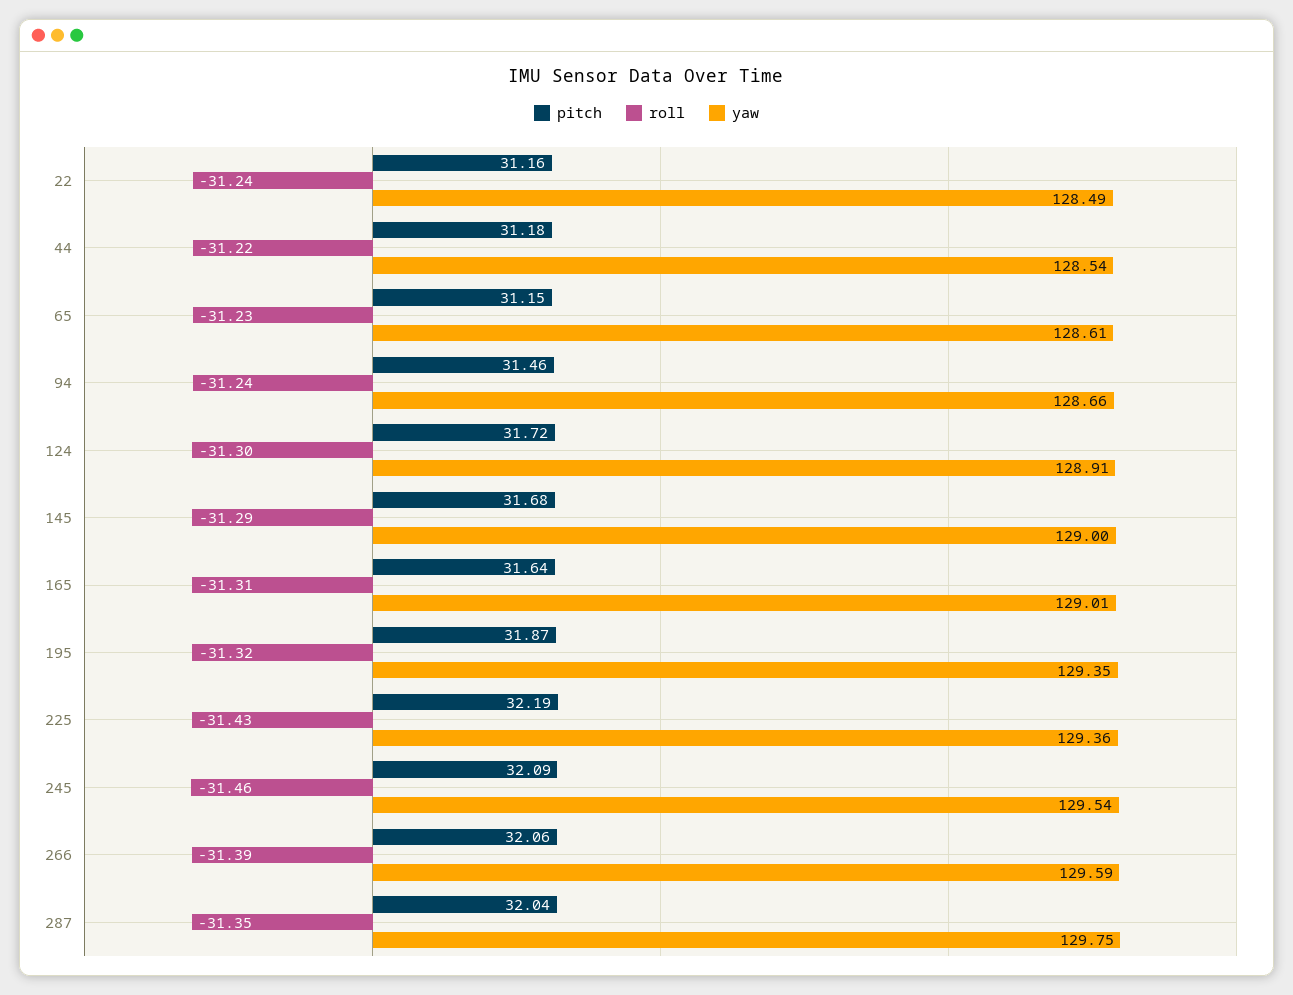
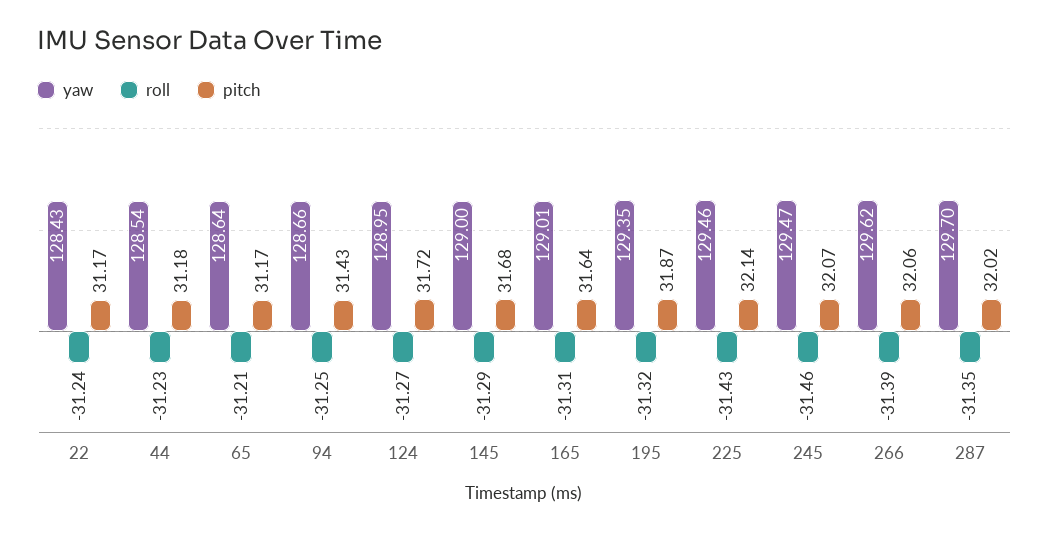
pitch, 22: 31.16 -> 31.17
yaw, 22: 128.49 -> 128.43
roll, 44: -31.22 -> -31.23
pitch, 65: 31.15 -> 31.17
roll, 65: -31.23 -> -31.21
yaw, 65: 128.61 -> 128.64
pitch, 94: 31.46 -> 31.43
roll, 94: -31.24 -> -31.25
roll, 124: -31.3 -> -31.27
yaw, 124: 128.91 -> 128.95
pitch, 225: 32.19 -> 32.14
yaw, 225: 129.36 -> 129.46
pitch, 245: 32.09 -> 32.07
yaw, 245: 129.54 -> 129.47
yaw, 266: 129.59 -> 129.62
pitch, 287: 32.04 -> 32.02
yaw, 287: 129.75 -> 129.7

